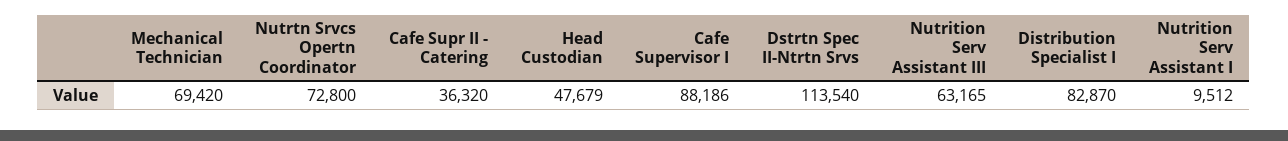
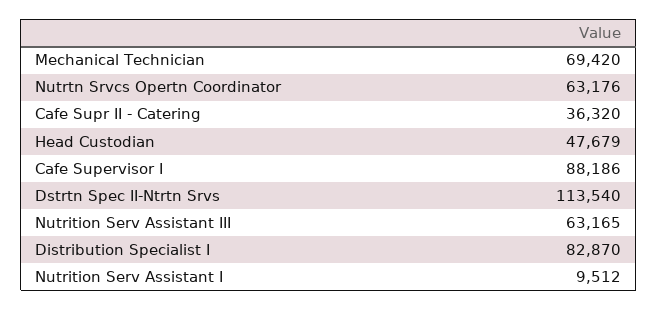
Nutrtn Srvcs Opertn Coordinator: 72800 -> 63176

